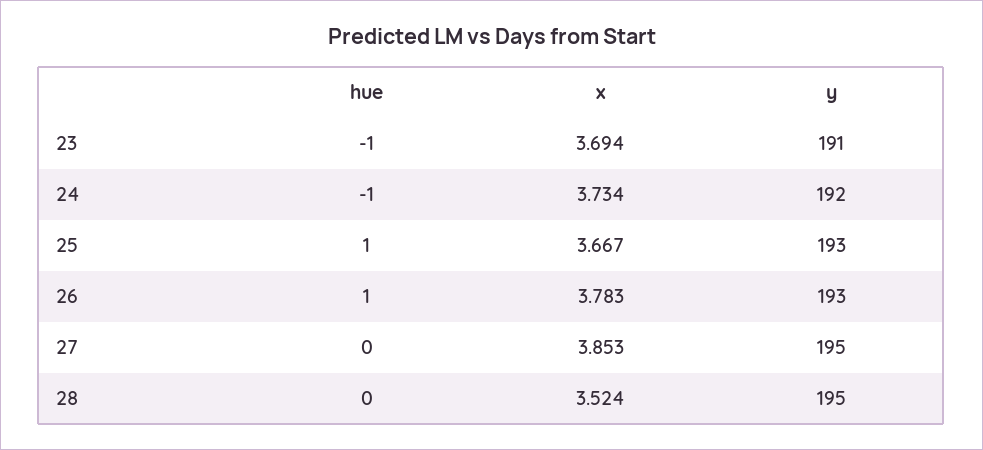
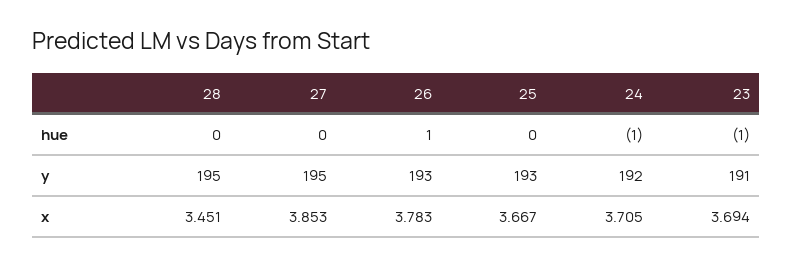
x, 24: 3.734 -> 3.705
hue, 25: 1 -> 0
x, 28: 3.524 -> 3.451

